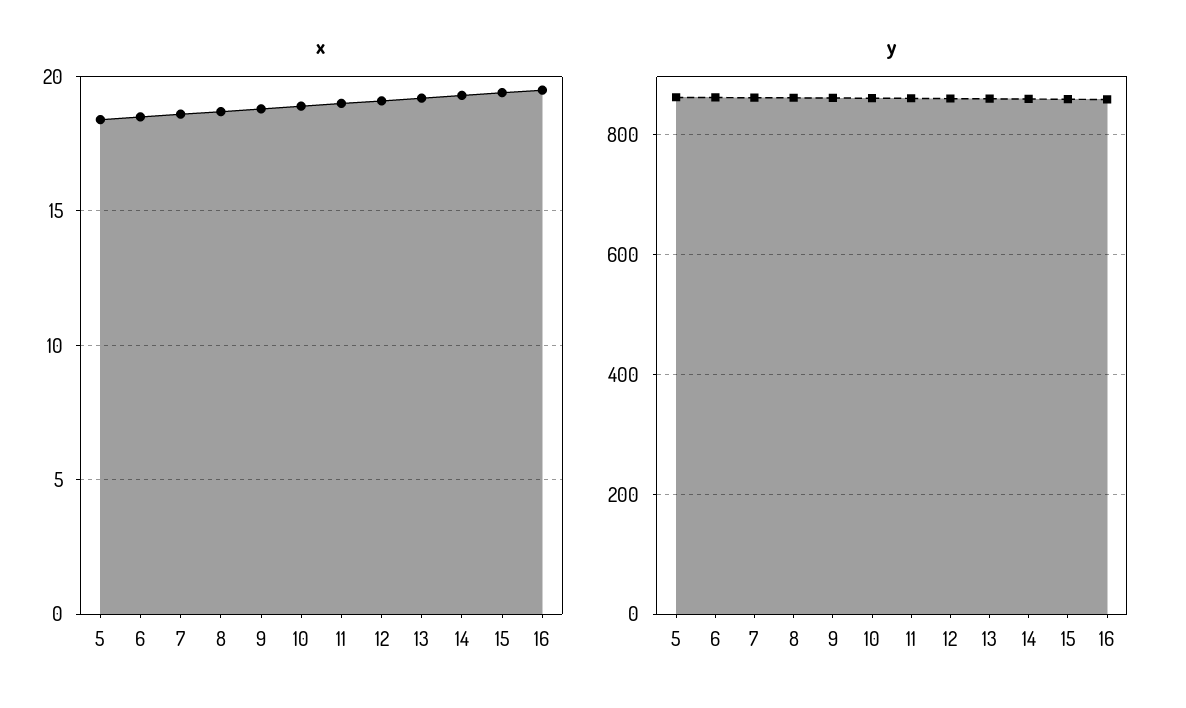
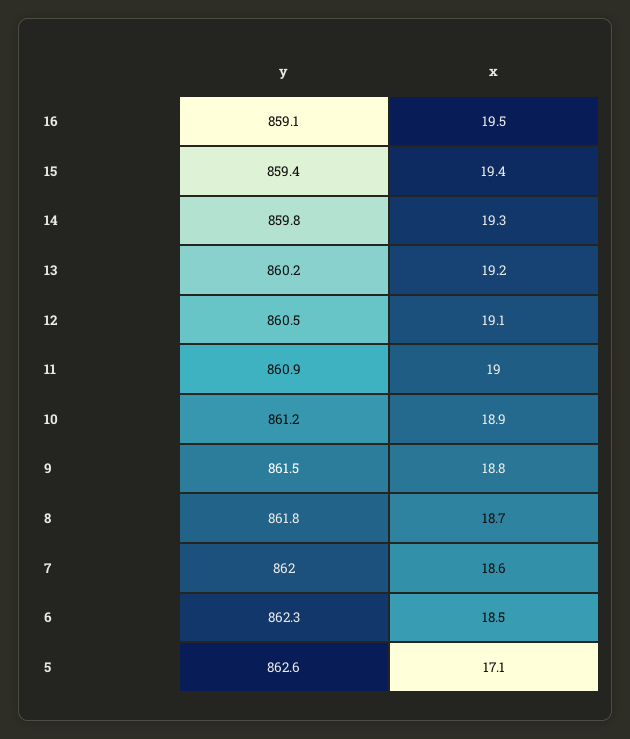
x, 5: 18.5 -> 17.1

